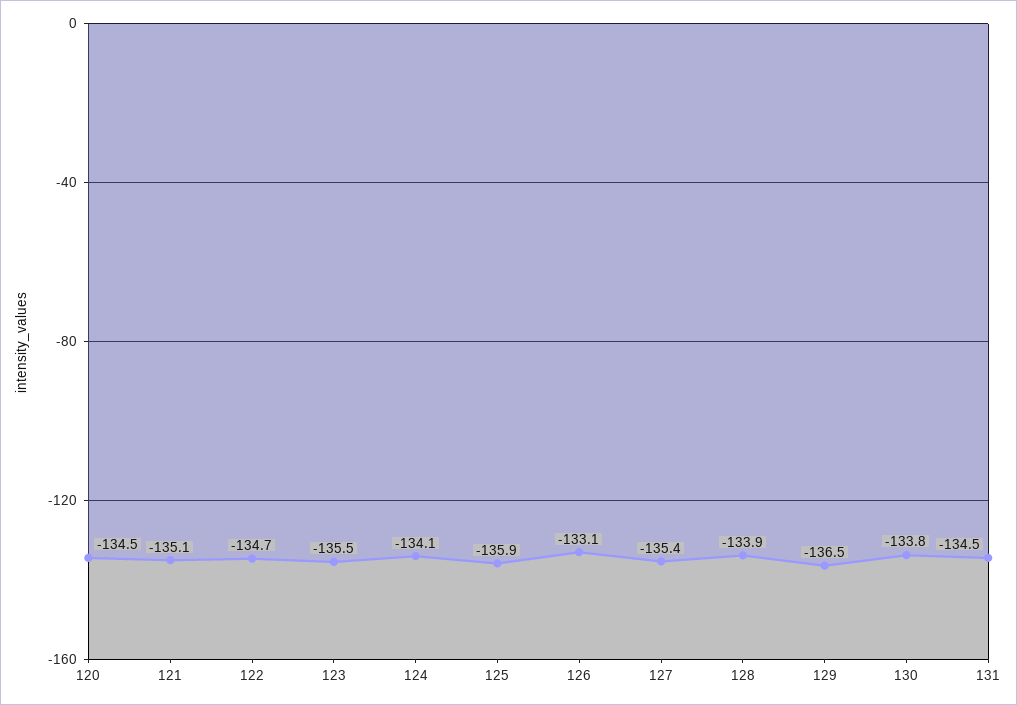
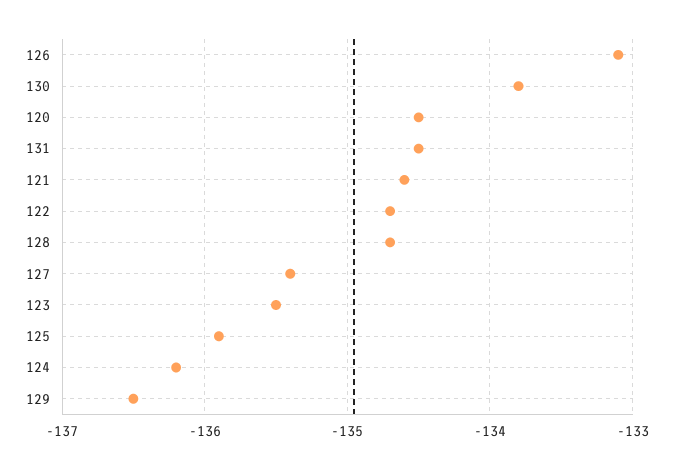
121: -135.1 -> -134.6
124: -134.1 -> -136.2
128: -133.9 -> -134.7

